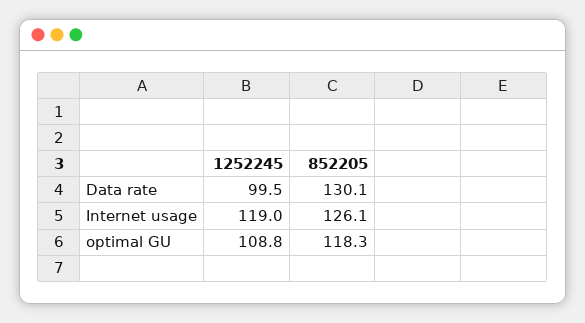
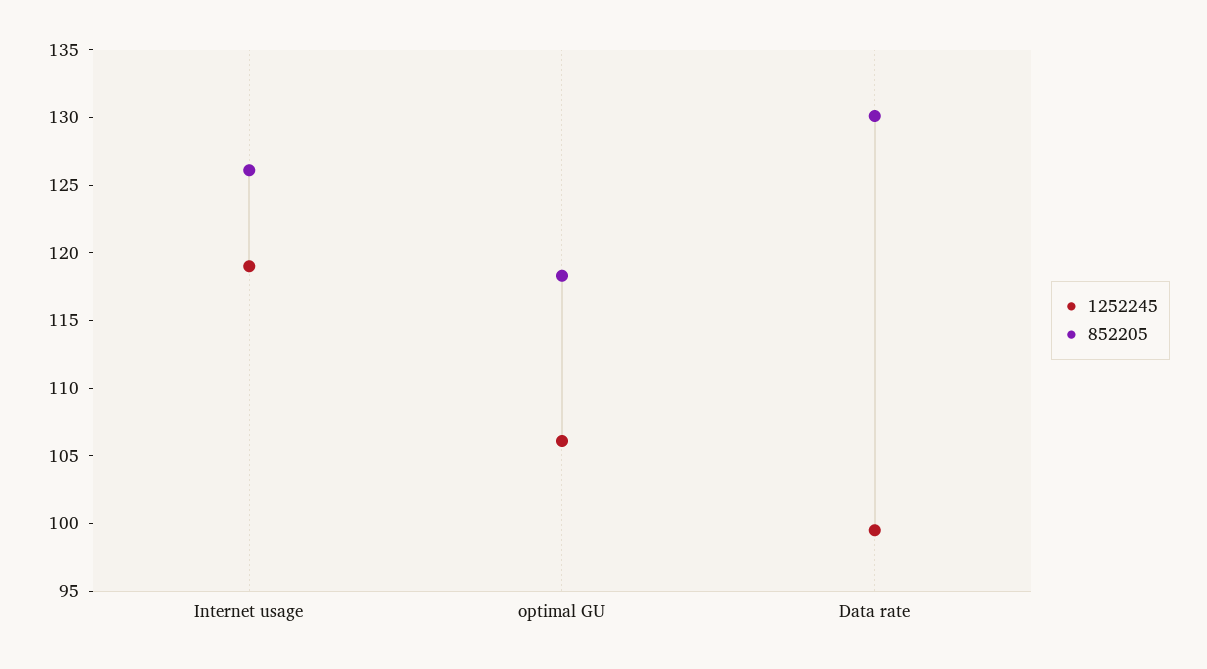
1252245, optimal GU: 108.8 -> 106

